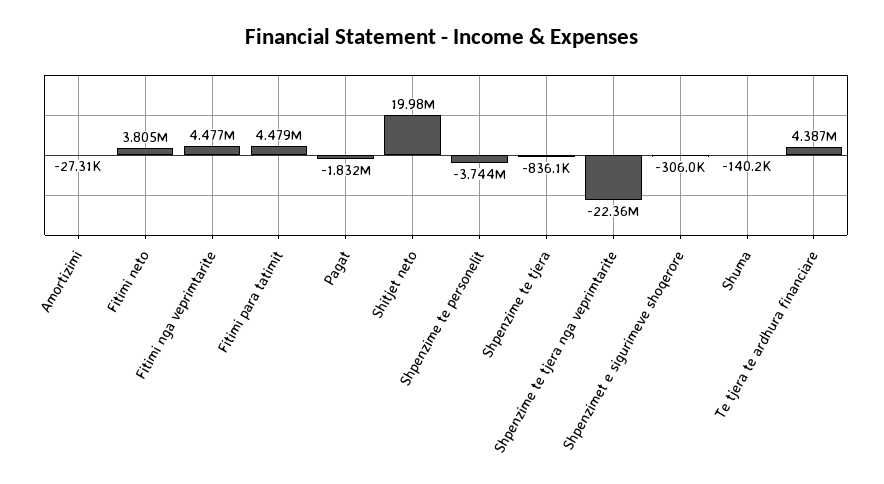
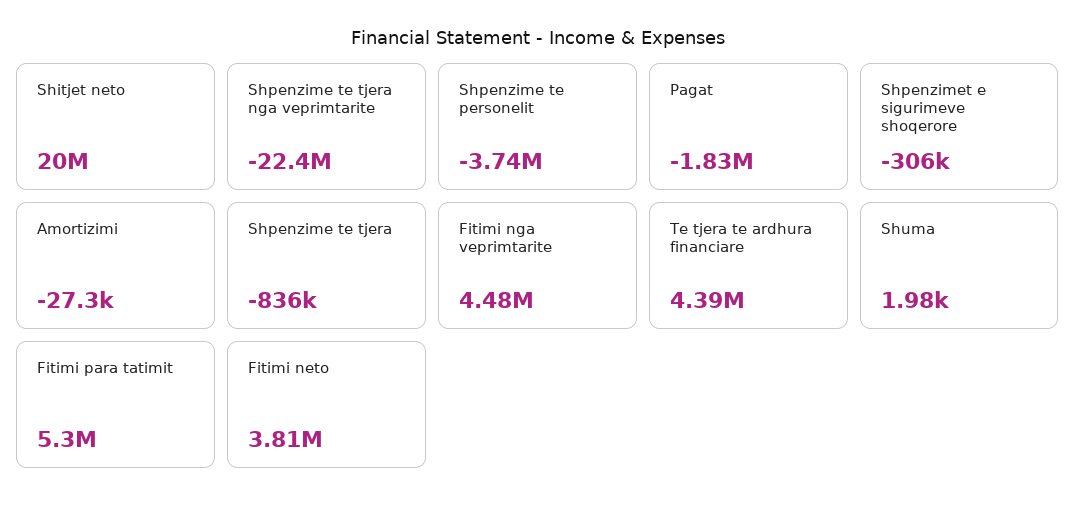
Fitimi para tatimit: 4479000 -> 5300000
Shuma: -140200 -> 1980

